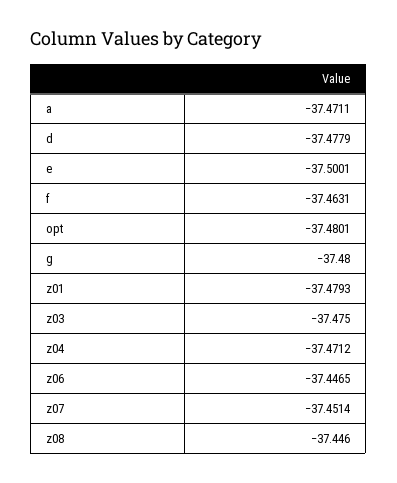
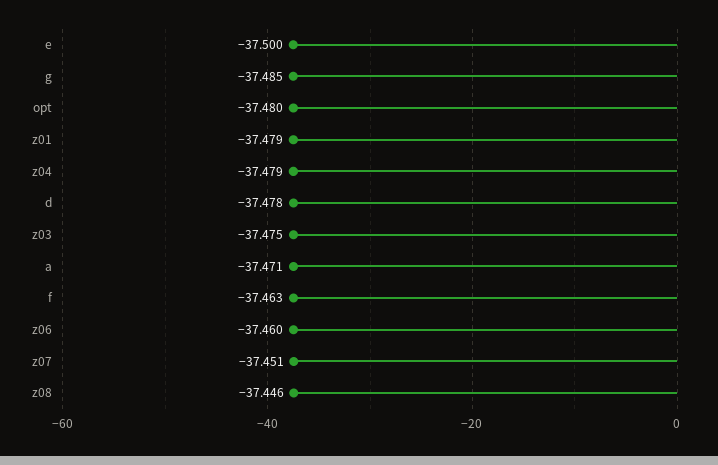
g: -37.48 -> -37.485
z04: -37.4712 -> -37.479
z06: -37.4465 -> -37.46

